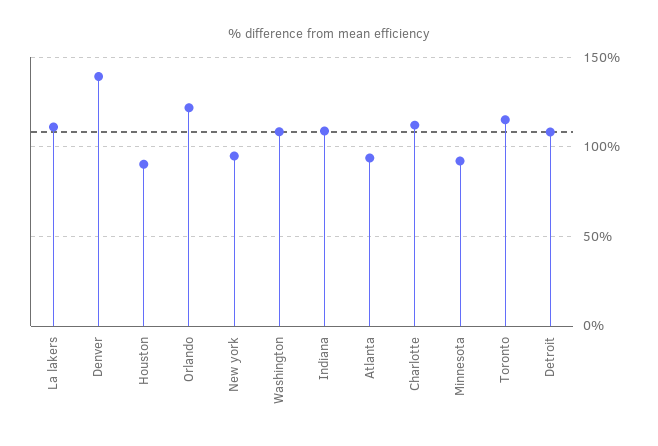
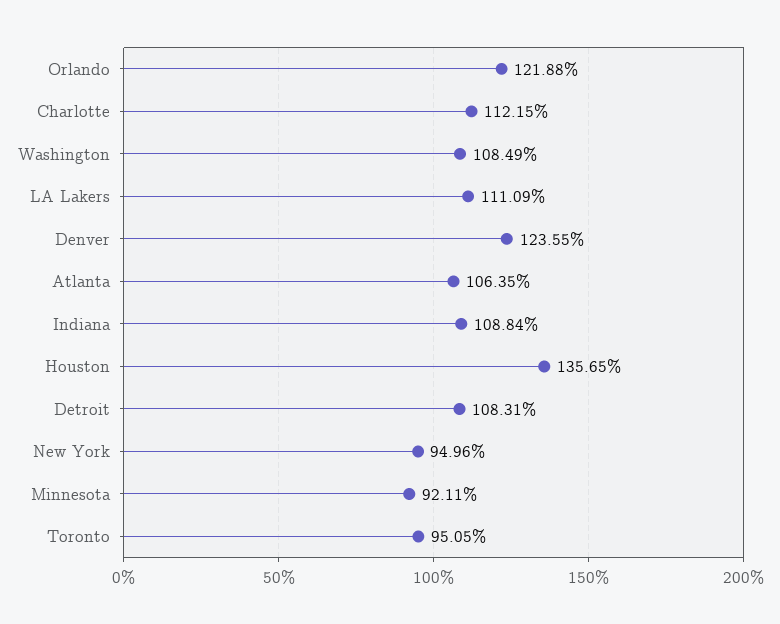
Denver: 140 -> 123.55
Houston: 90 -> 135.65
Atlanta: 95 -> 106.35
Toronto: 115 -> 95.05

